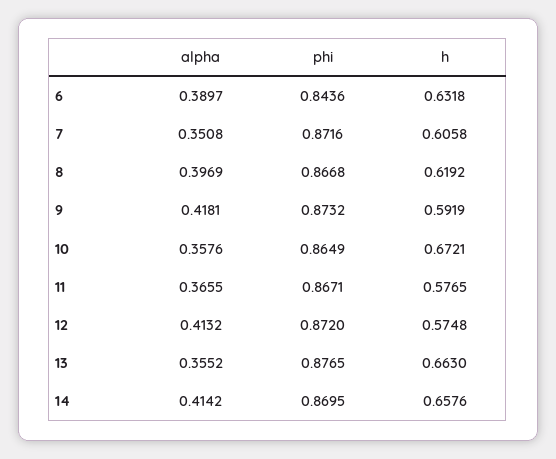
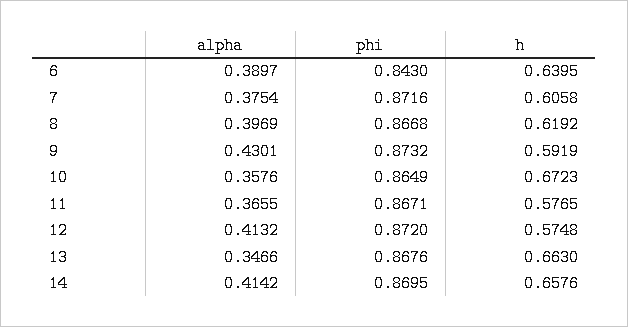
phi, 6: 0.8436 -> 0.843
h, 6: 0.6318 -> 0.6395
alpha, 7: 0.3508 -> 0.3754
alpha, 9: 0.4181 -> 0.4301
h, 10: 0.6721 -> 0.6723
alpha, 13: 0.3552 -> 0.3466
phi, 13: 0.8765 -> 0.8676

